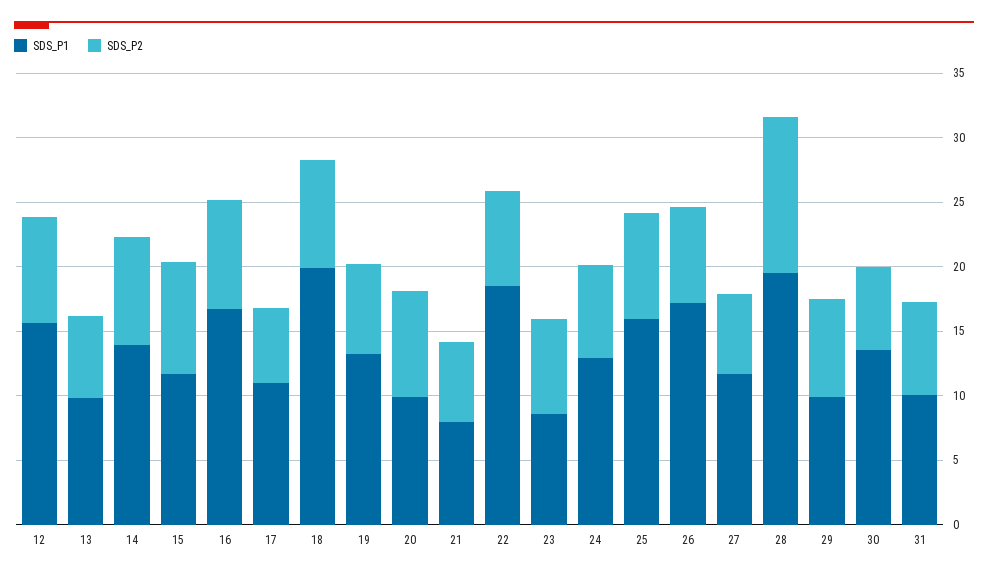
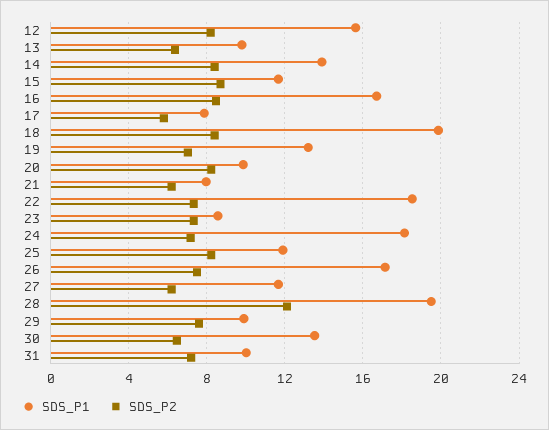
SDS_P1, 17: 11 -> 8
SDS_P1, 24: 13 -> 18
SDS_P1, 25: 16 -> 12

